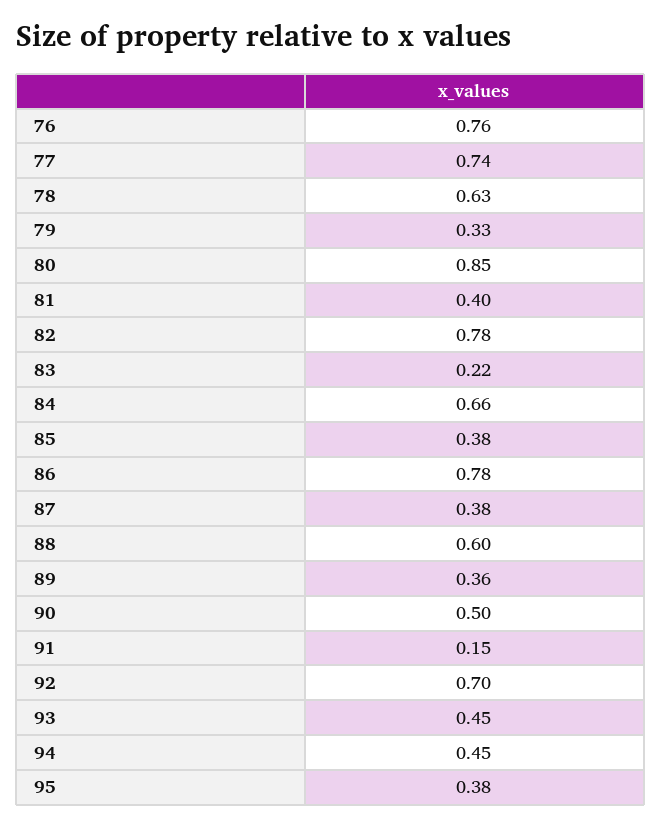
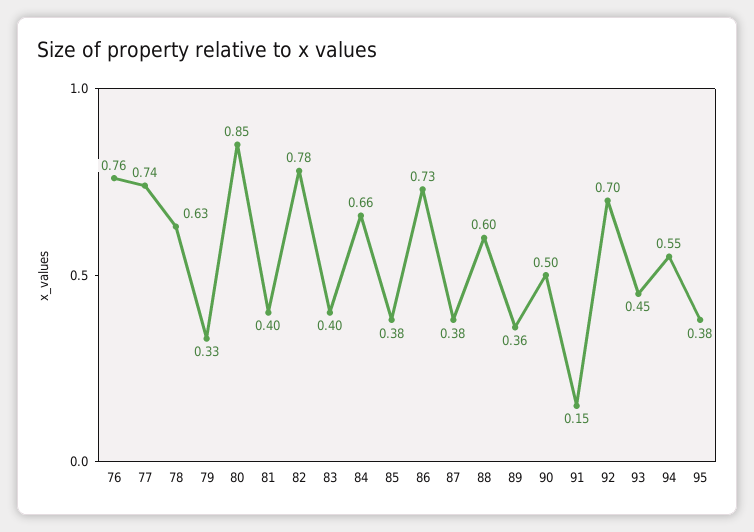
83: 0.22 -> 0.4
86: 0.78 -> 0.73
94: 0.45 -> 0.55

